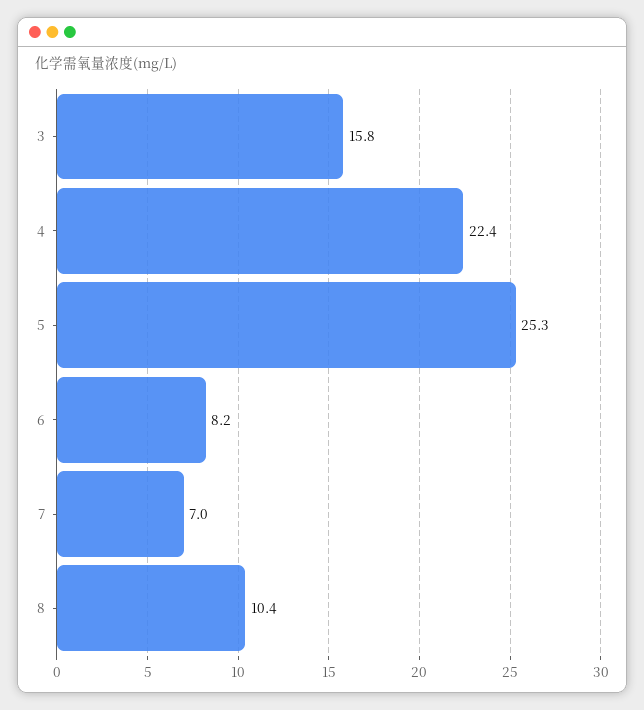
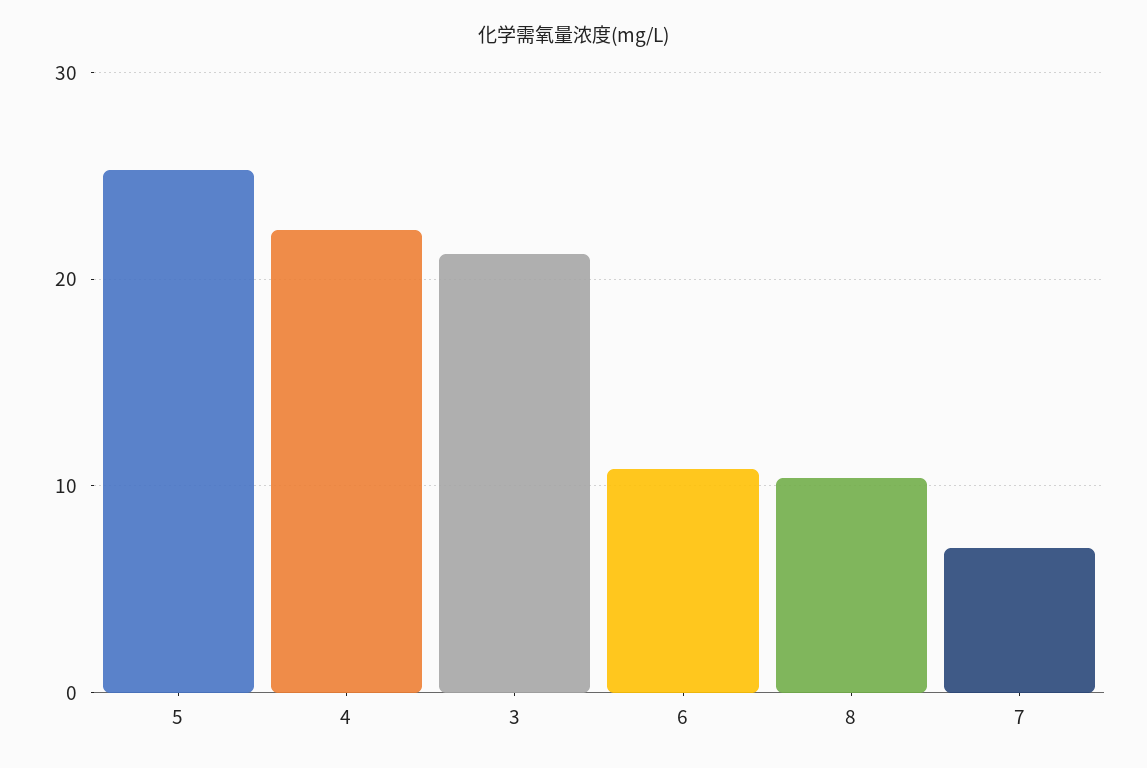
3: 15.8 -> 21
6: 8.2 -> 11

